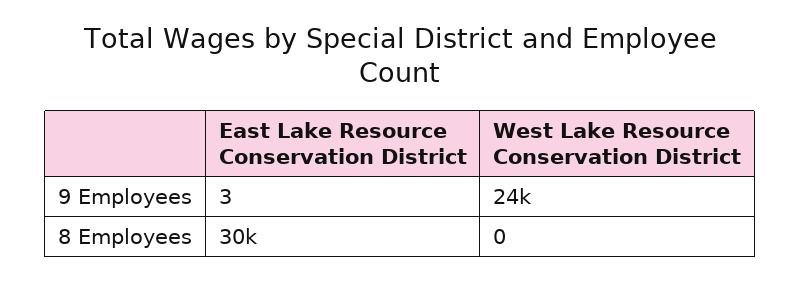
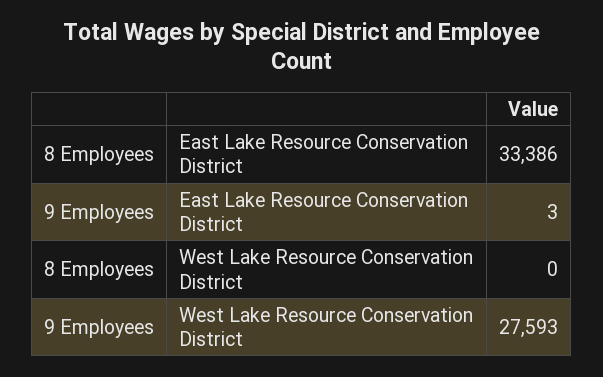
West Lake Resource Conservation District, 9 Employees: 24000 -> 27593
East Lake Resource Conservation District, 8 Employees: 30000 -> 33386

